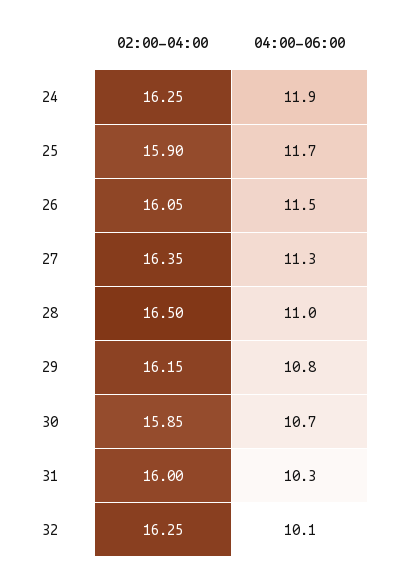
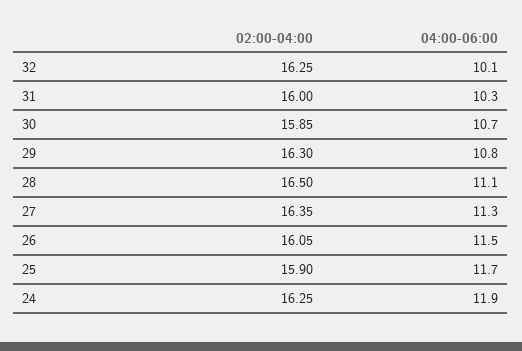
04:00-06:00, 28: 11 -> 11.1
02:00-04:00, 29: 16.15 -> 16.3

